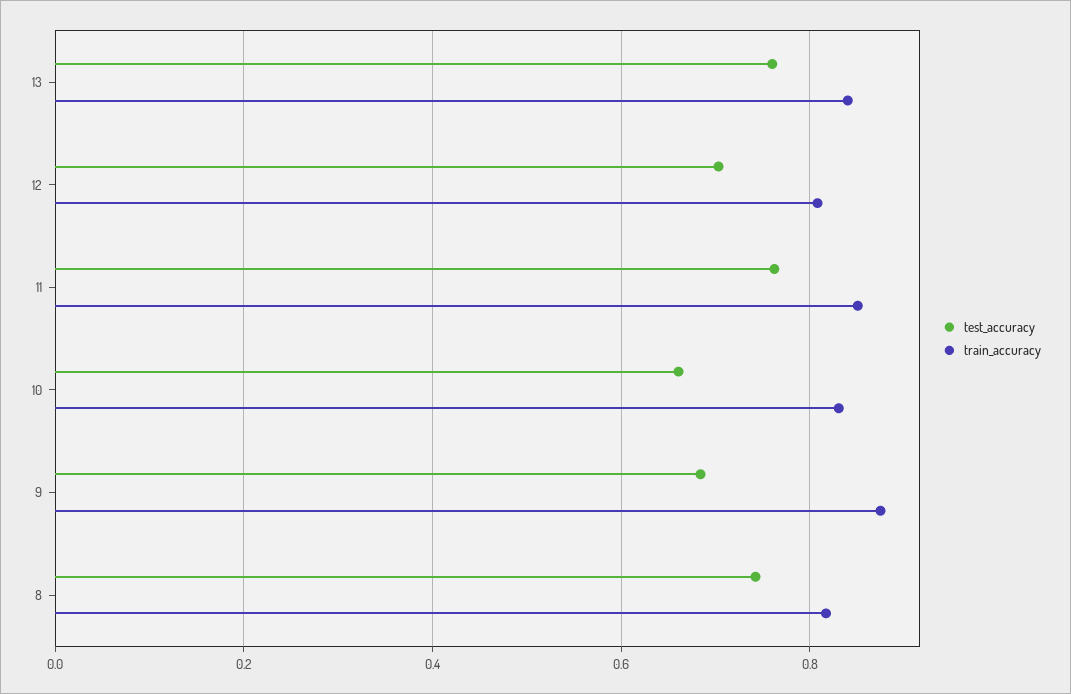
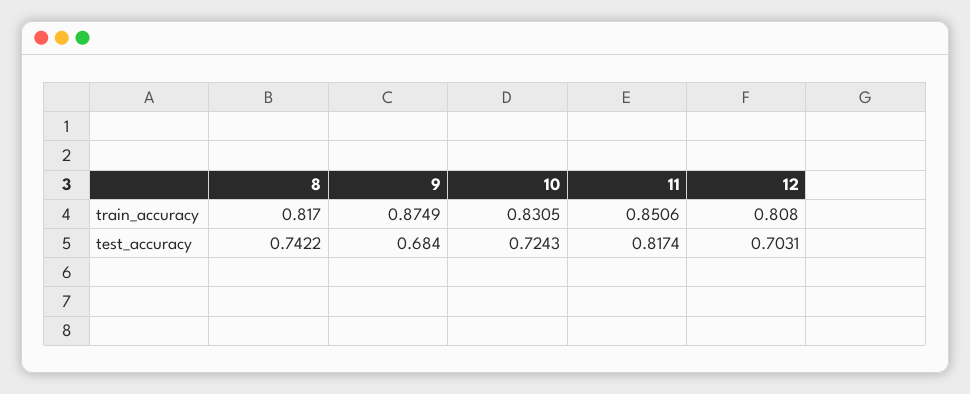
test_accuracy, 13: 0.76 -> none
train_accuracy, 13: 0.84 -> none
test_accuracy, 11: 0.76 -> 0.8174
test_accuracy, 10: 0.66 -> 0.7243

